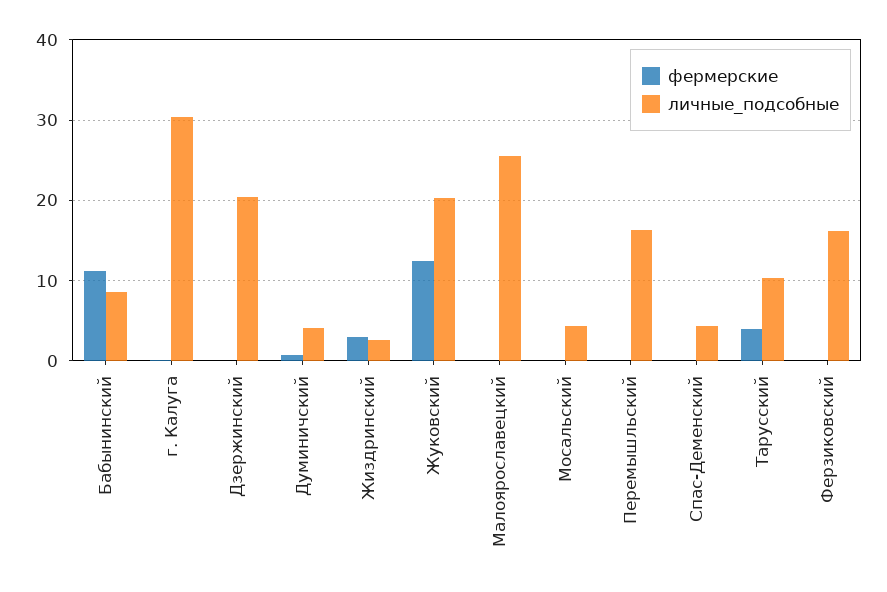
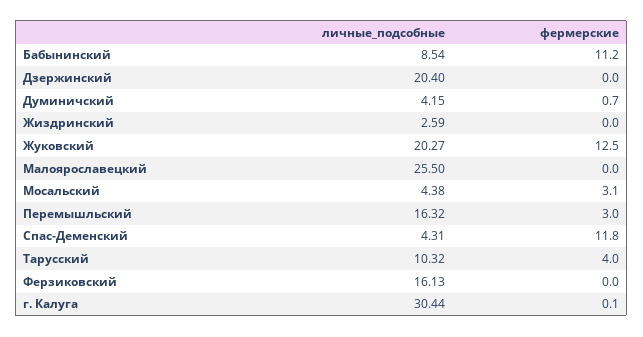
фермерские, Жиздринский: 3 -> 0
фермерские, Мосальский: 0 -> 3.1
фермерские, Перемышльский: 0 -> 3
фермерские, Спас-Деменский: 0 -> 11.8

